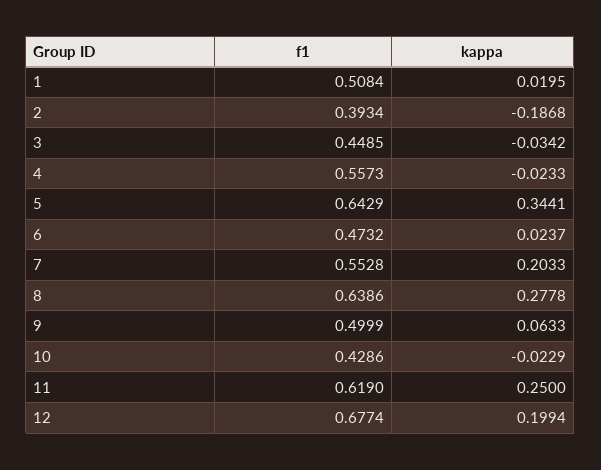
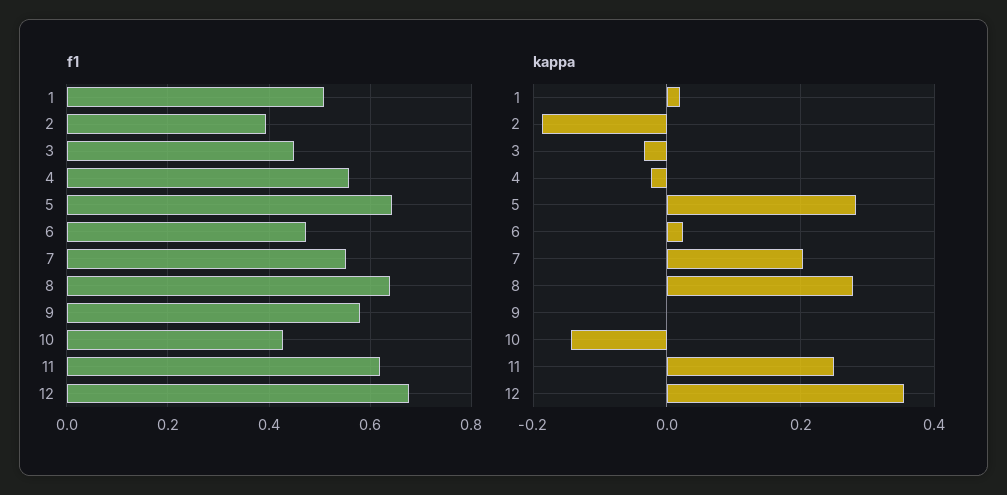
kappa, 5: 0.3441 -> 0.28
f1, 9: 0.4999 -> 0.58
kappa, 9: 0.0633 -> 0
kappa, 10: -0.0229 -> -0.14
kappa, 12: 0.1994 -> 0.36

